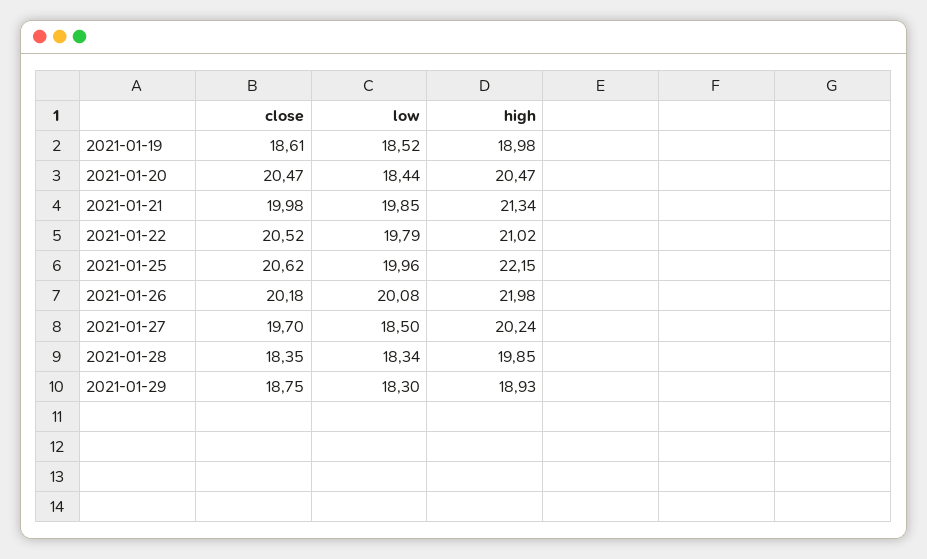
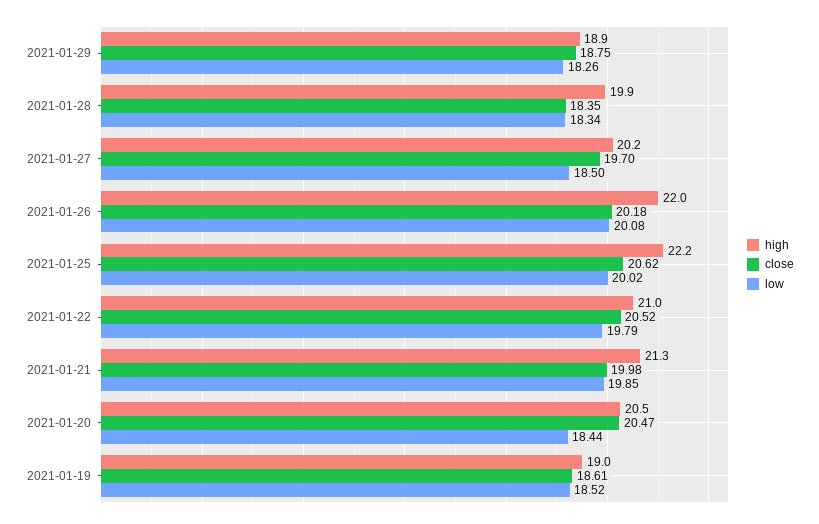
low, 2021-01-25: 19.96 -> 20.02
low, 2021-01-29: 18.3 -> 18.26

